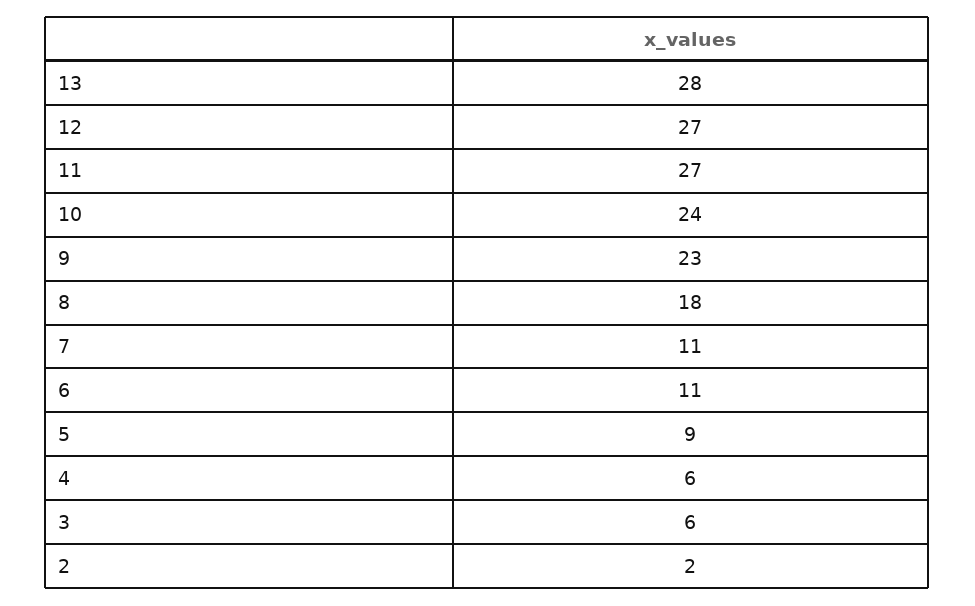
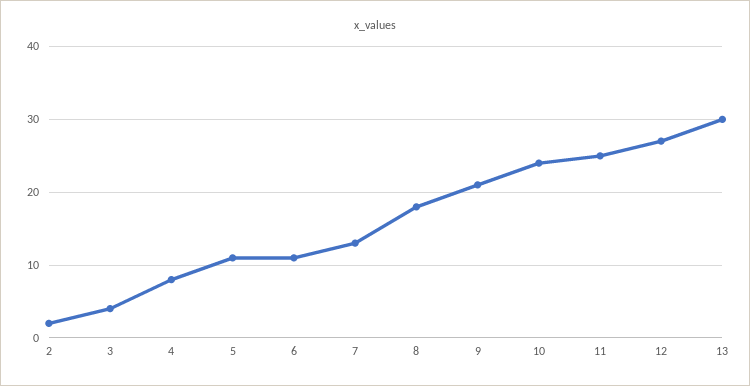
13: 28 -> 30
11: 27 -> 25
9: 23 -> 21
7: 11 -> 13
5: 9 -> 11
4: 6 -> 8
3: 6 -> 4

